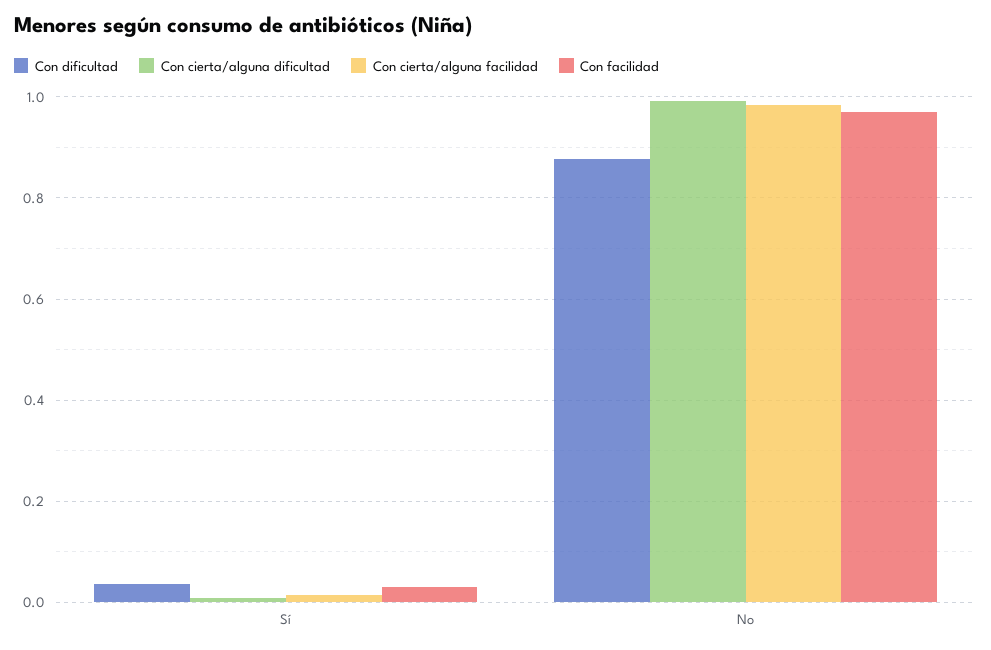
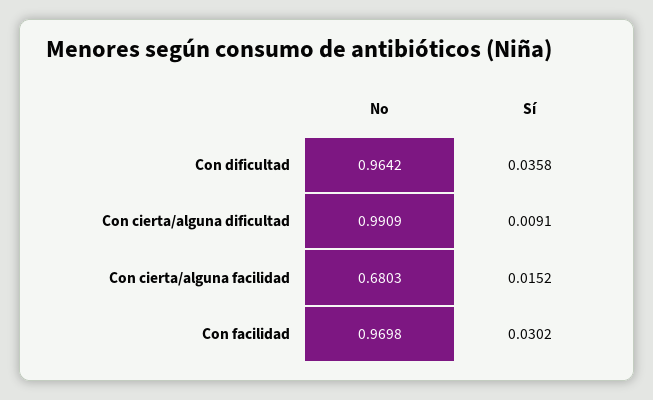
Con dificultad, No: 0.88 -> 0.9642
Con cierta/alguna facilidad, No: 0.98 -> 0.6803

